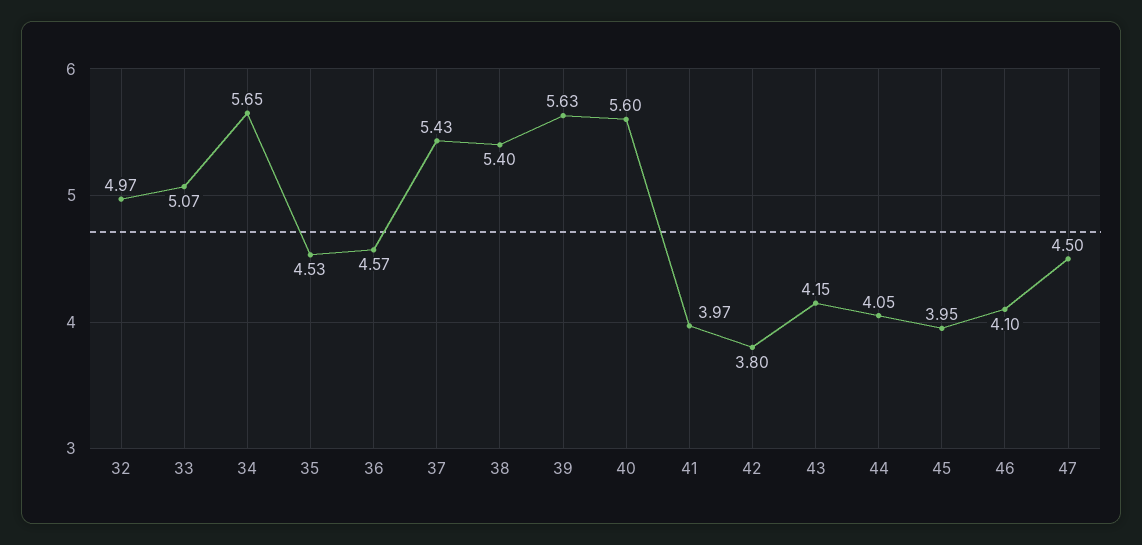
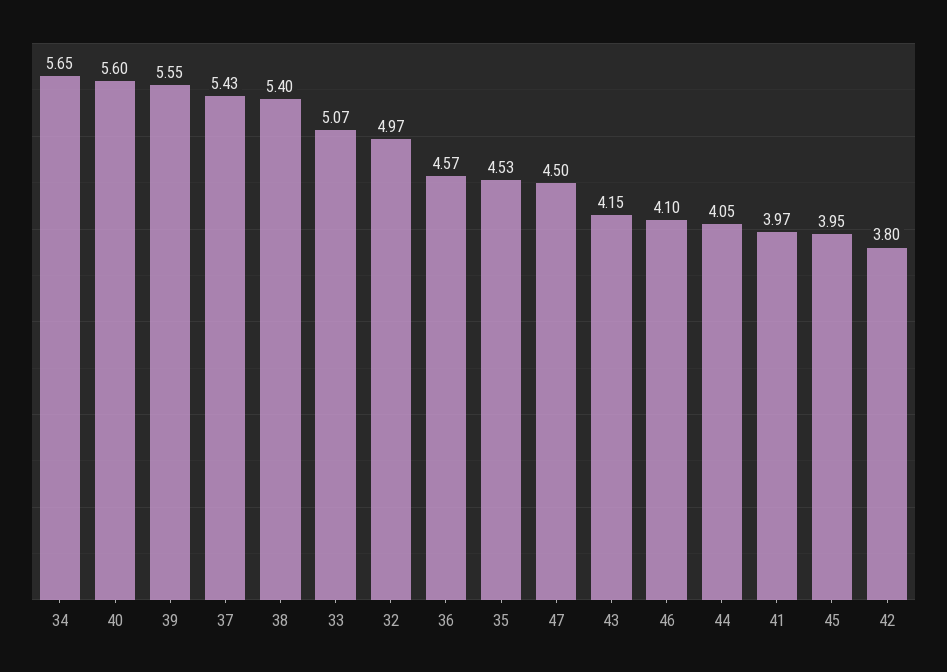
39: 5.63 -> 5.55

